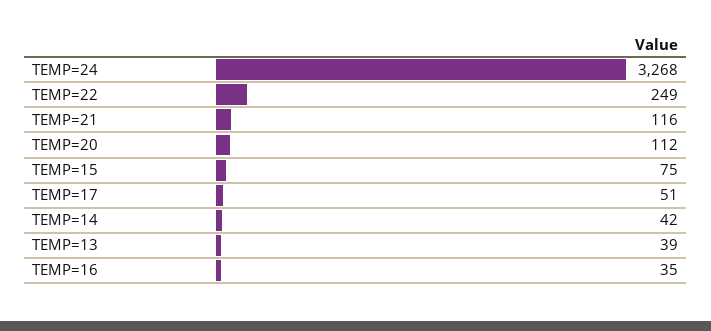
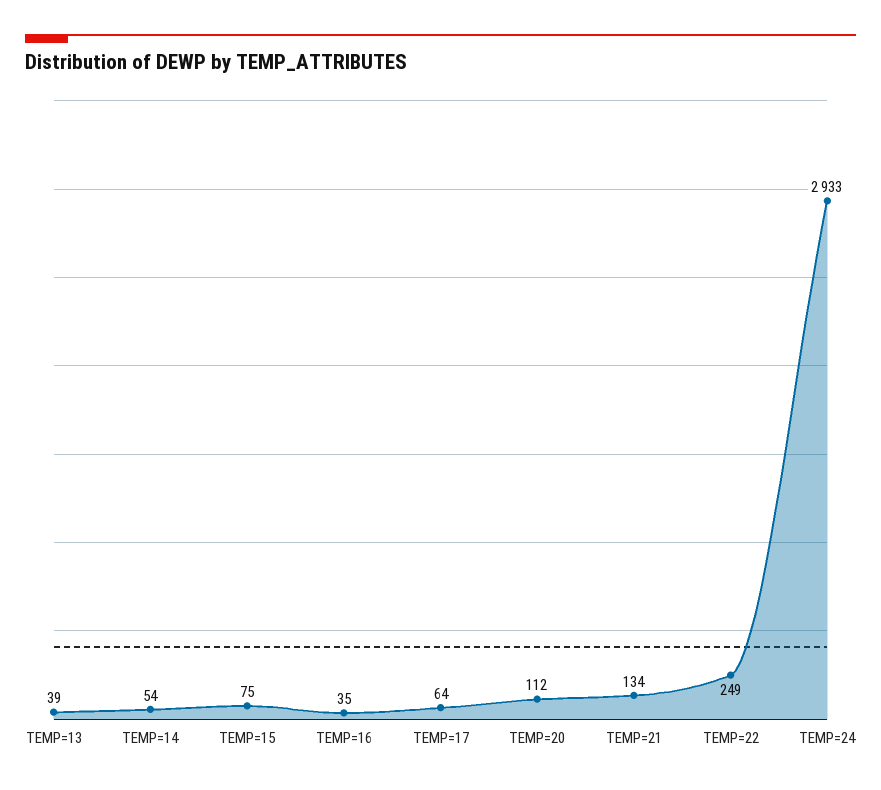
TEMP=24: 3268 -> 2933
TEMP=21: 116 -> 134
TEMP=17: 51 -> 64
TEMP=14: 42 -> 54

